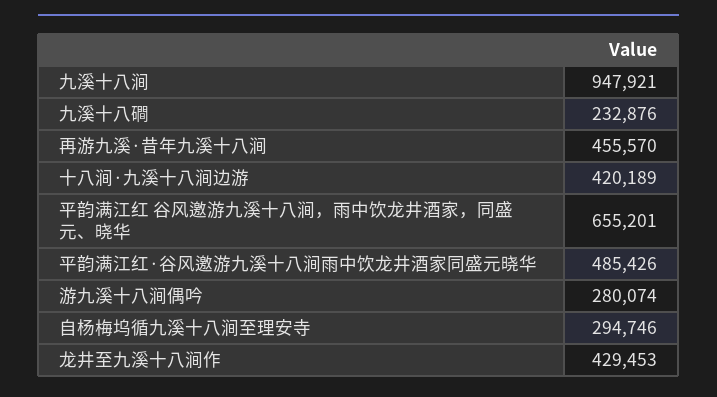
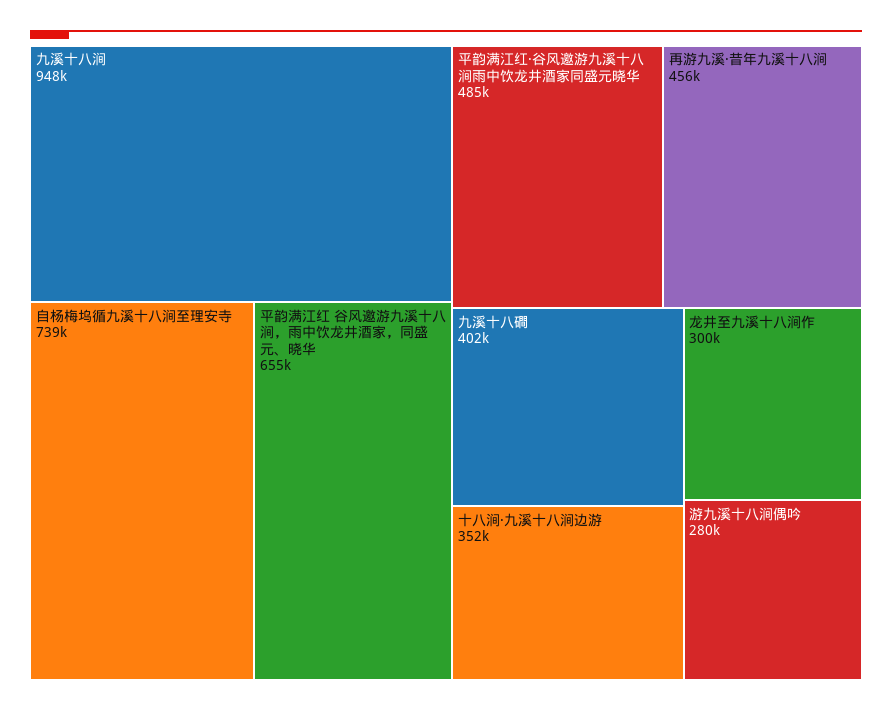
九溪十八磵: 232876 -> 402000
十八涧·九溪十八涧边游: 420189 -> 352000
自杨梅坞循九溪十八涧至理安寺: 294746 -> 739000
龙井至九溪十八涧作: 429453 -> 300000

